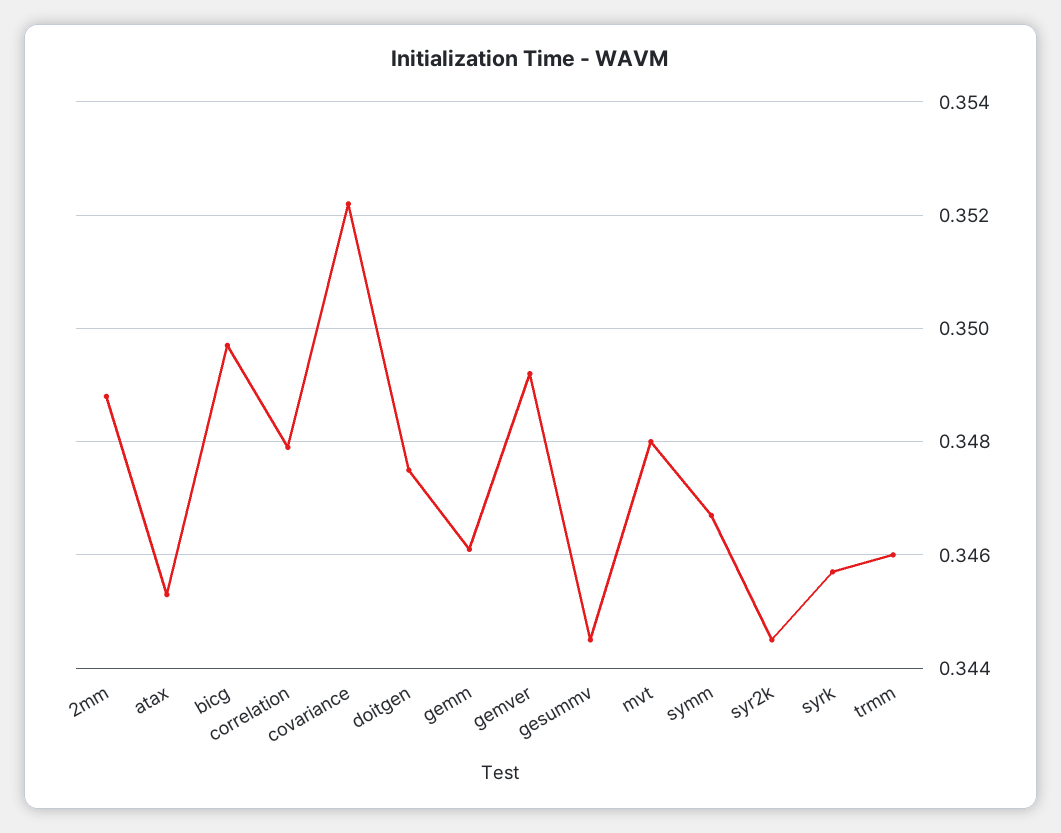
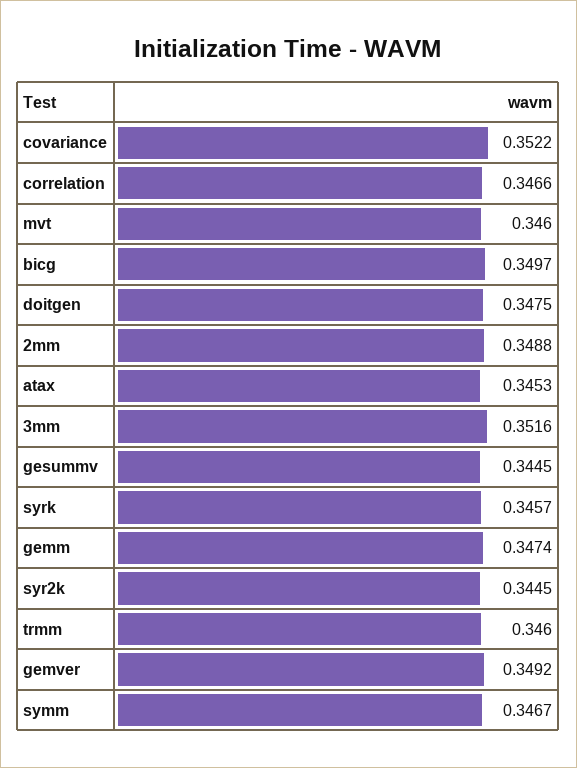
correlation: 0.348 -> 0.3466
gemm: 0.346 -> 0.3474
mvt: 0.348 -> 0.346
3mm: none -> 0.3516

